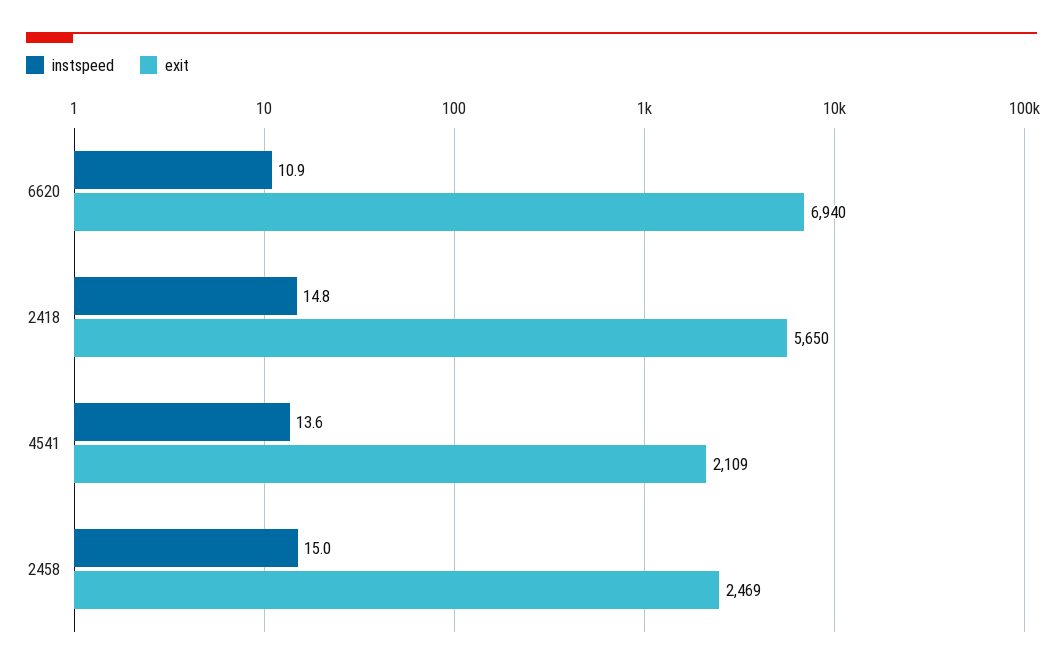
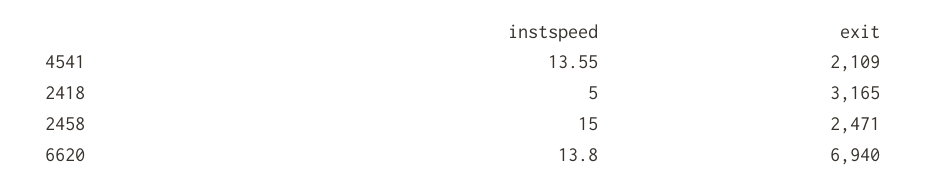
instspeed, 6620: 10.9 -> 13.8
instspeed, 2418: 14.8 -> 5
exit, 2418: 5650 -> 3165
exit, 2458: 2469 -> 2471

